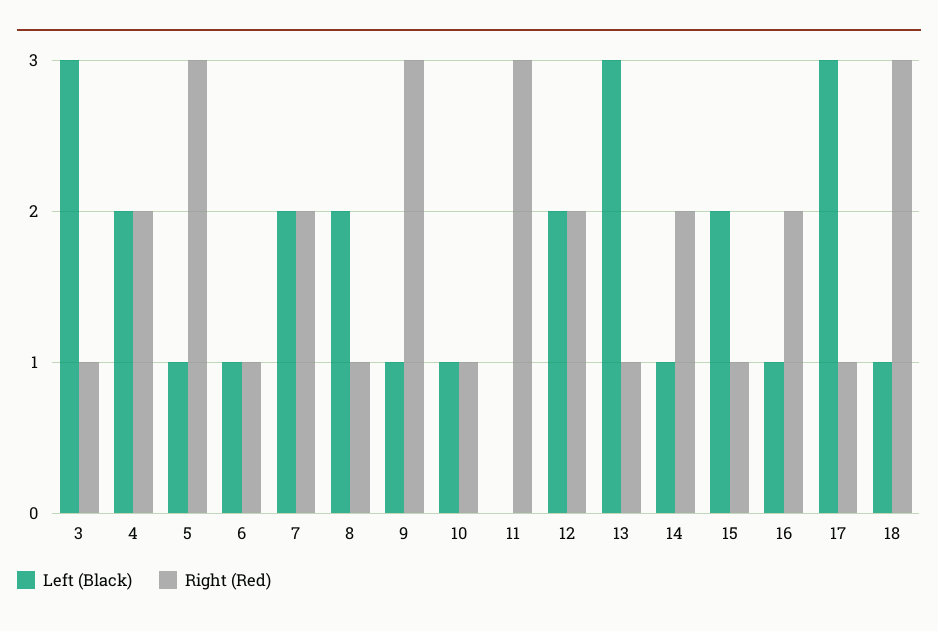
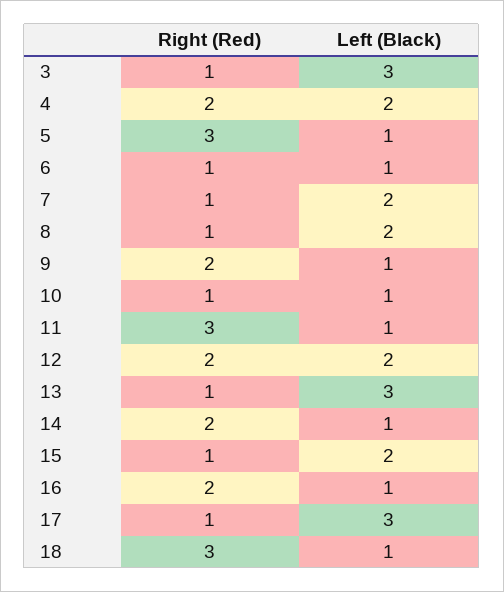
Right (Red), 7: 2 -> 1
Right (Red), 9: 3 -> 2
Left (Black), 11: 0 -> 1

